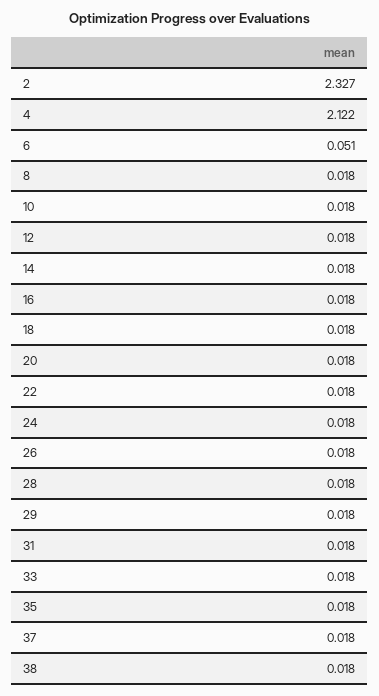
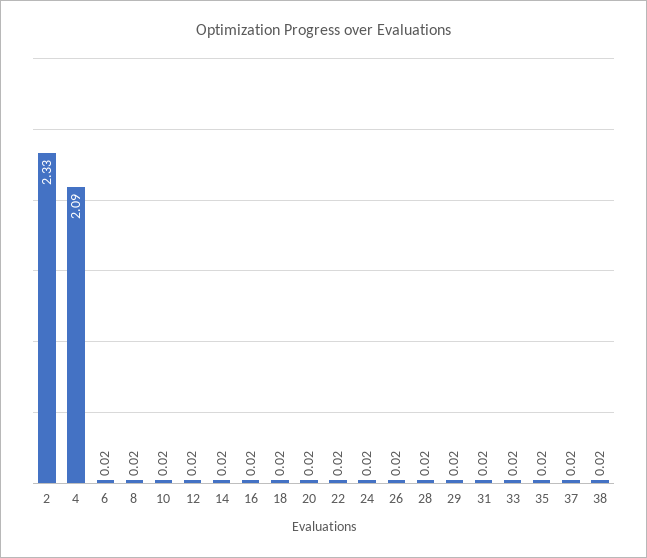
4: 2.122 -> 2.09
6: 0.051 -> 0.02

